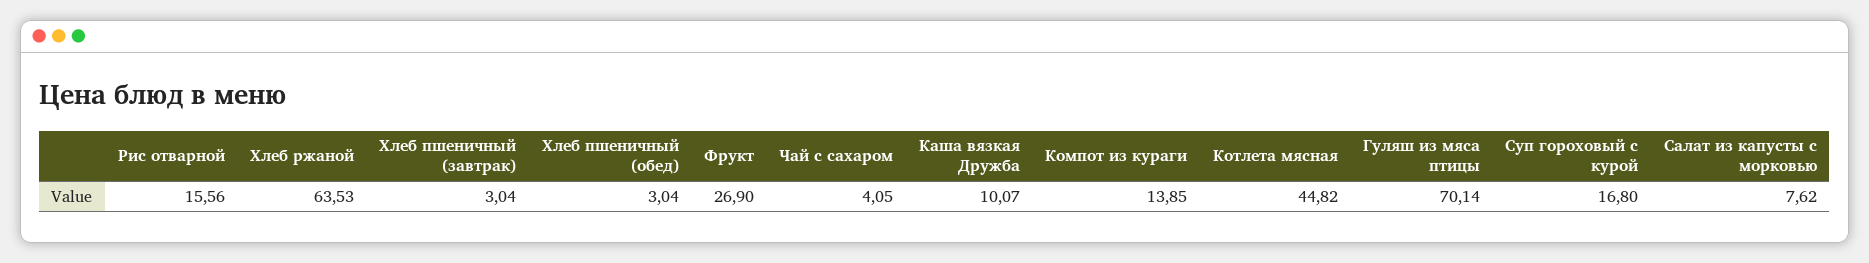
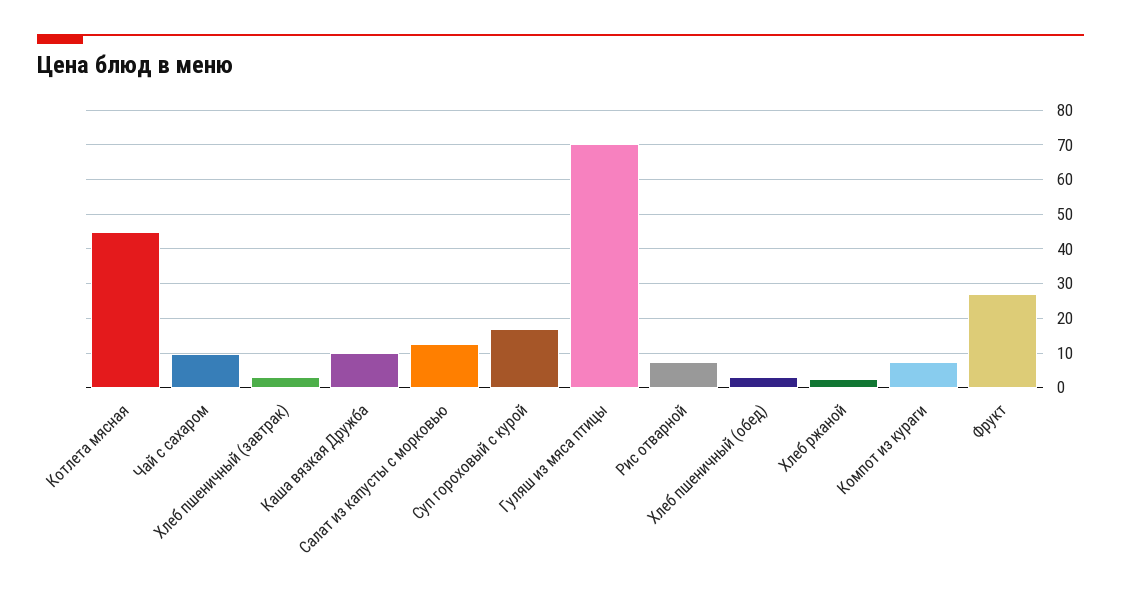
Рис отварной: 15.56 -> 8
Хлеб ржаной: 63.53 -> 2
Чай с сахаром: 4.05 -> 10
Компот из кураги: 13.85 -> 8
Салат из капусты с морковью: 7.62 -> 12

